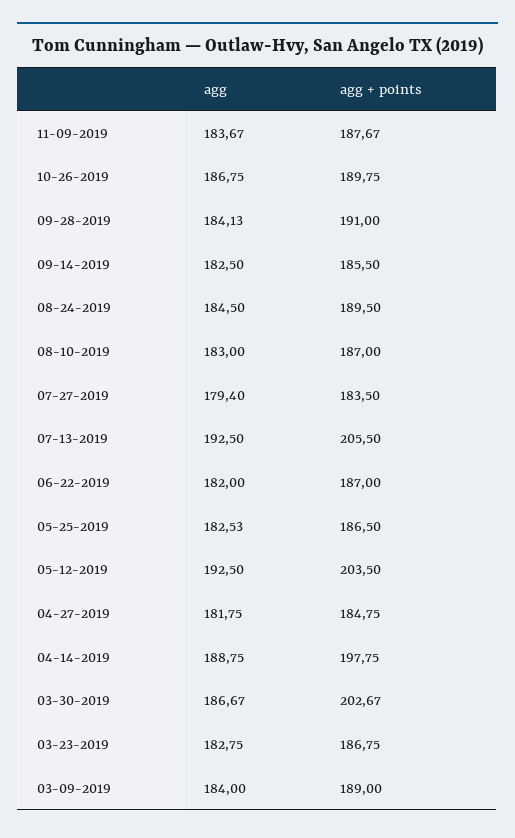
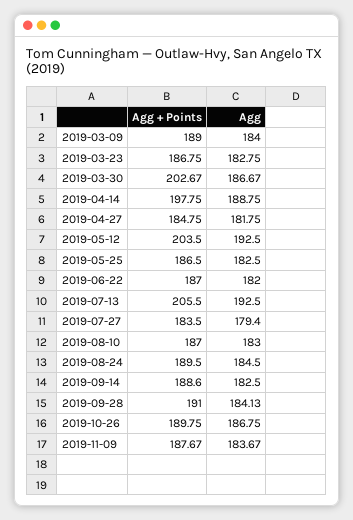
agg + points, 09-14-2019: 185.5 -> 188.6
agg, 05-25-2019: 182.53 -> 182.5

